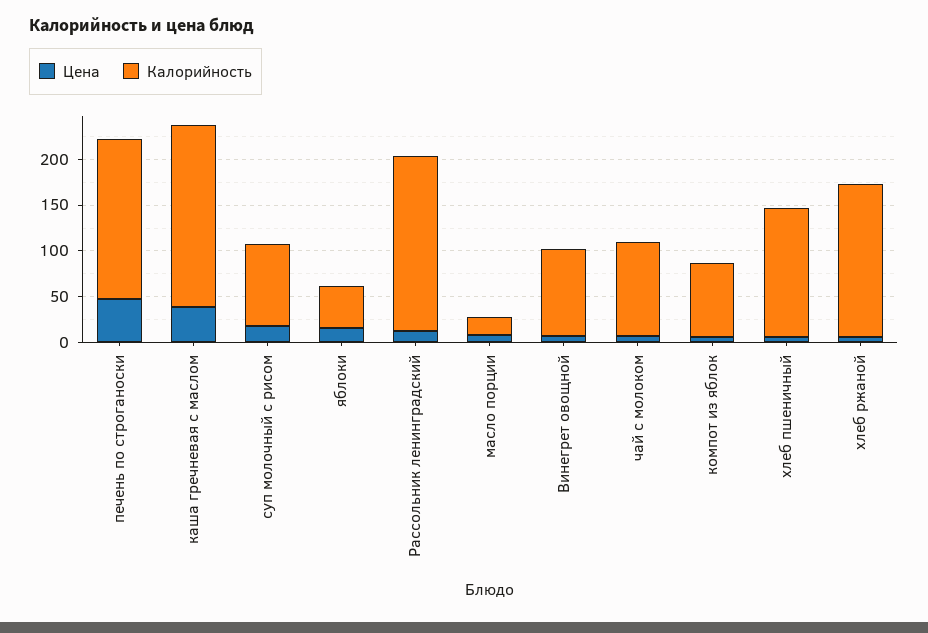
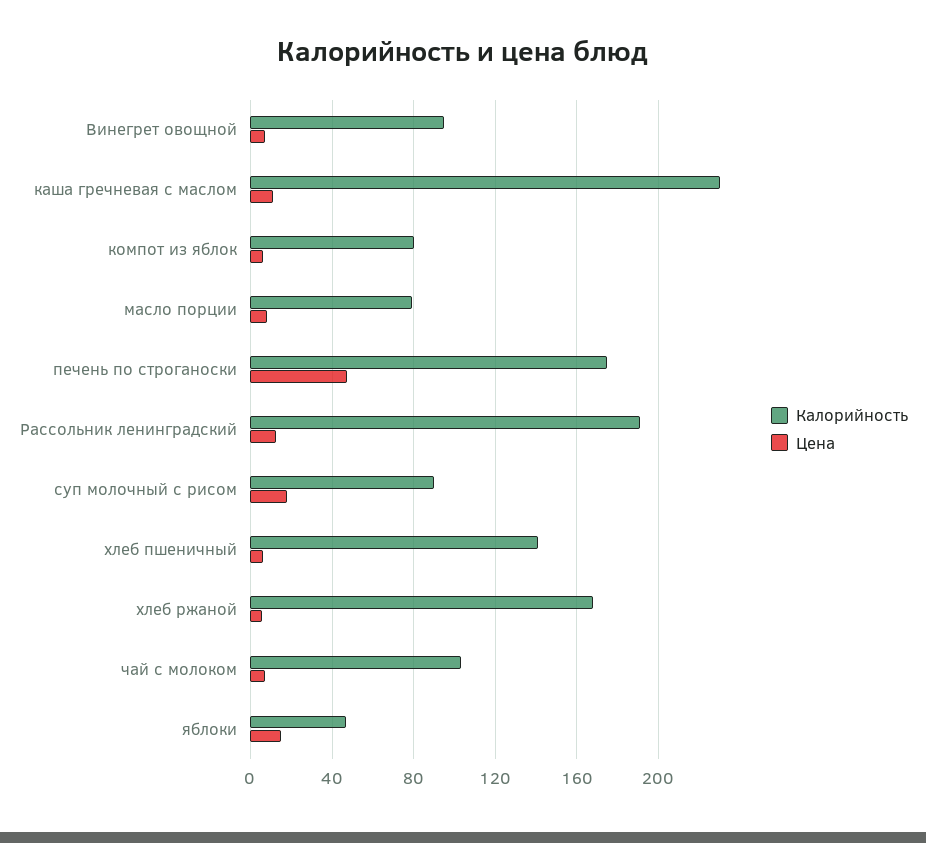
Цена, каша гречневая с маслом: 40 -> 10
Калорийность, каша гречневая с маслом: 200 -> 230
Калорийность, масло порции: 20 -> 80

